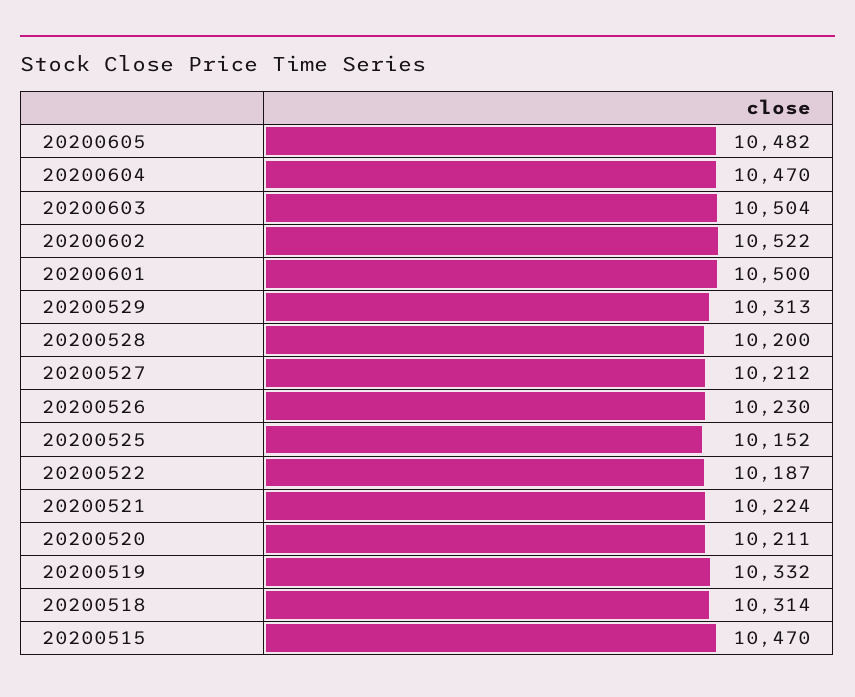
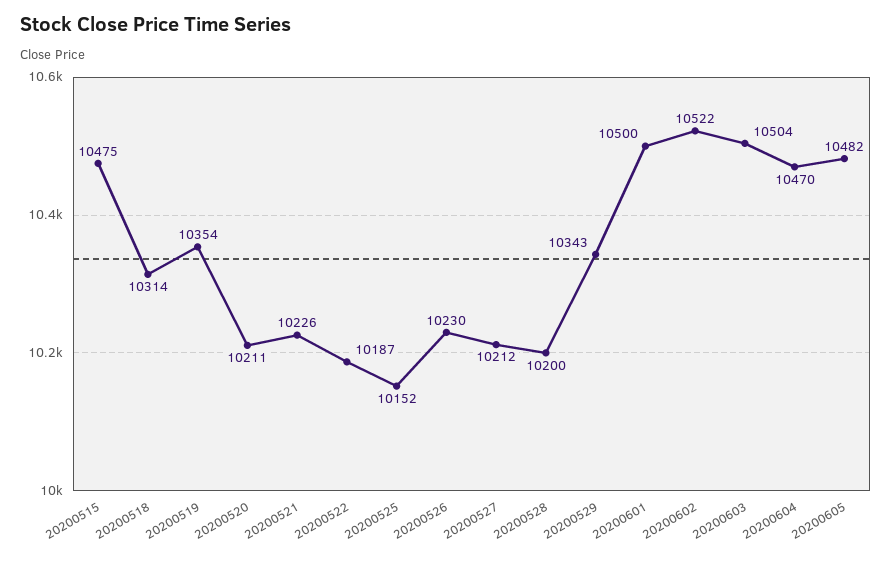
20200529: 10313 -> 10343
20200521: 10224 -> 10226
20200519: 10332 -> 10354
20200515: 10470 -> 10475

